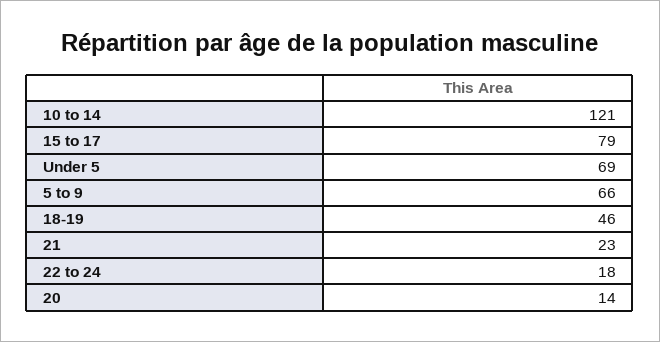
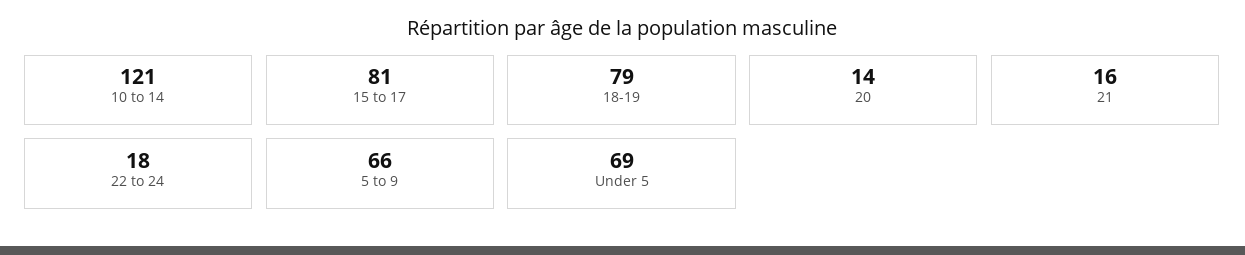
15 to 17: 79 -> 81
18-19: 46 -> 79
21: 23 -> 16

